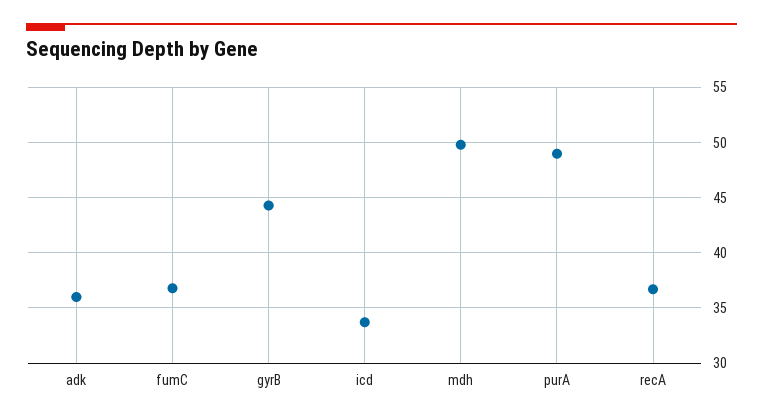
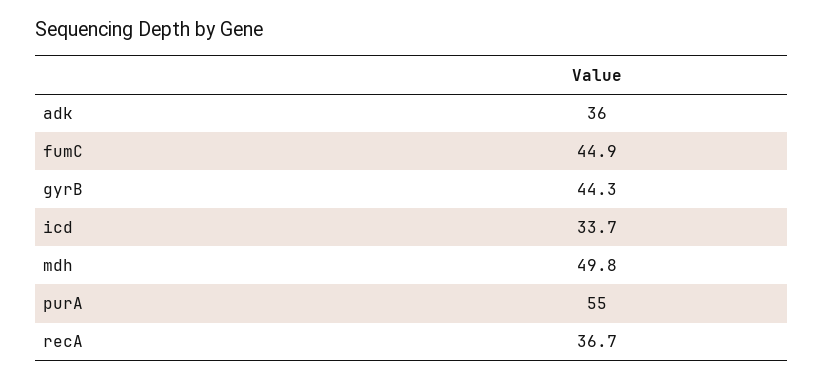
fumC: 37 -> 44.9
purA: 49 -> 55

